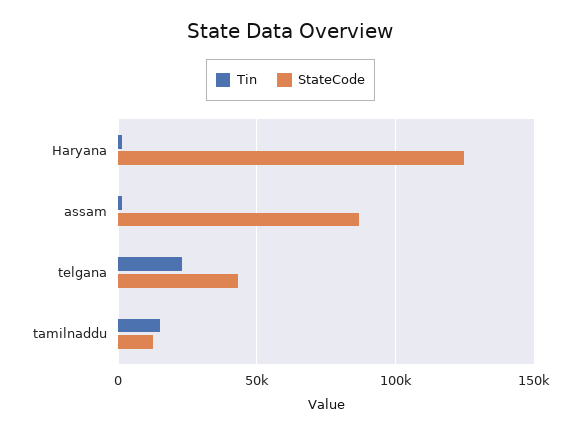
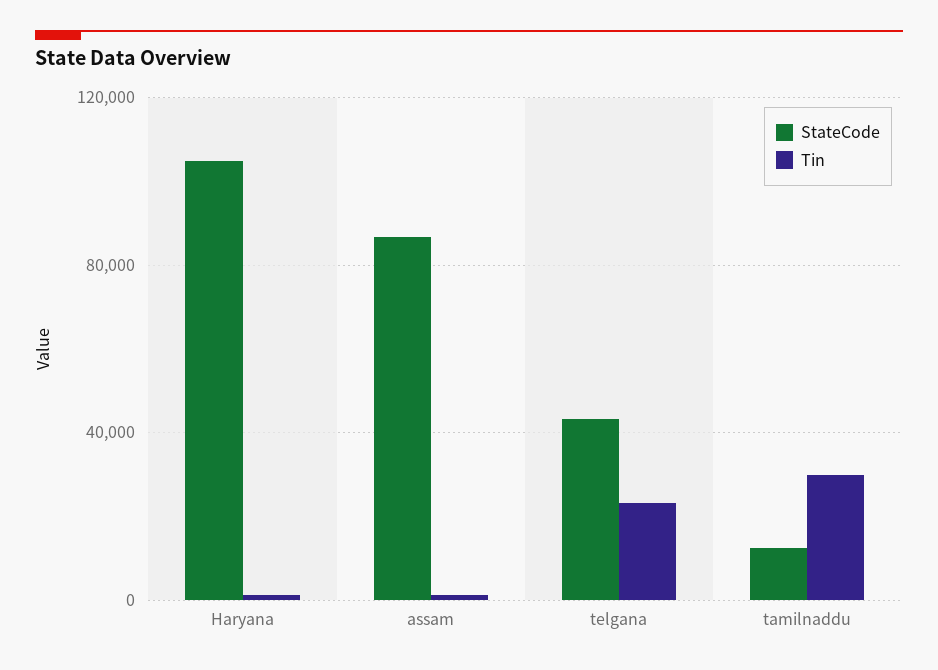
StateCode, Haryana: 125000 -> 105000
Tin, tamilnaddu: 15000 -> 30000

